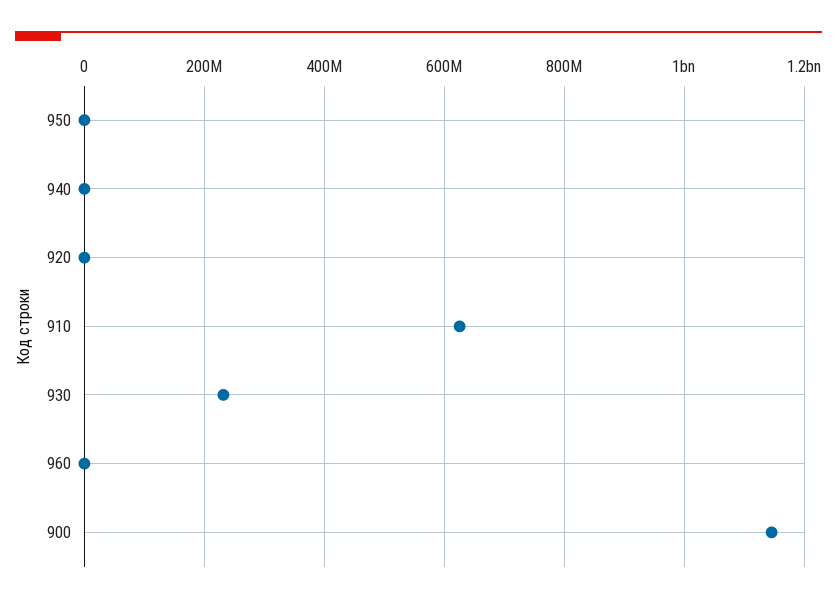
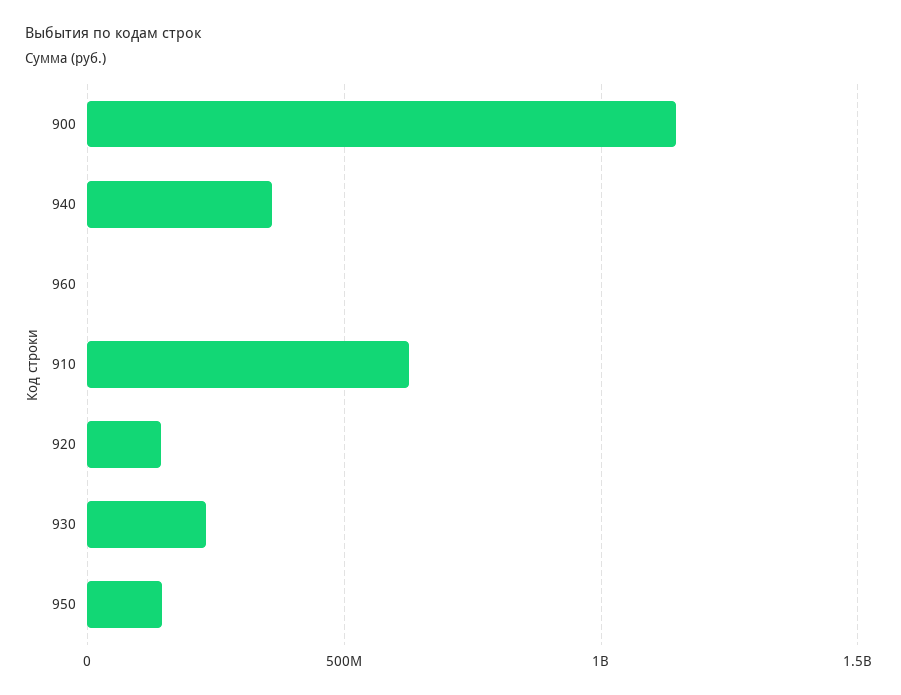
950: 0 -> 150000000
940: 0 -> 350000000
920: 0 -> 150000000

